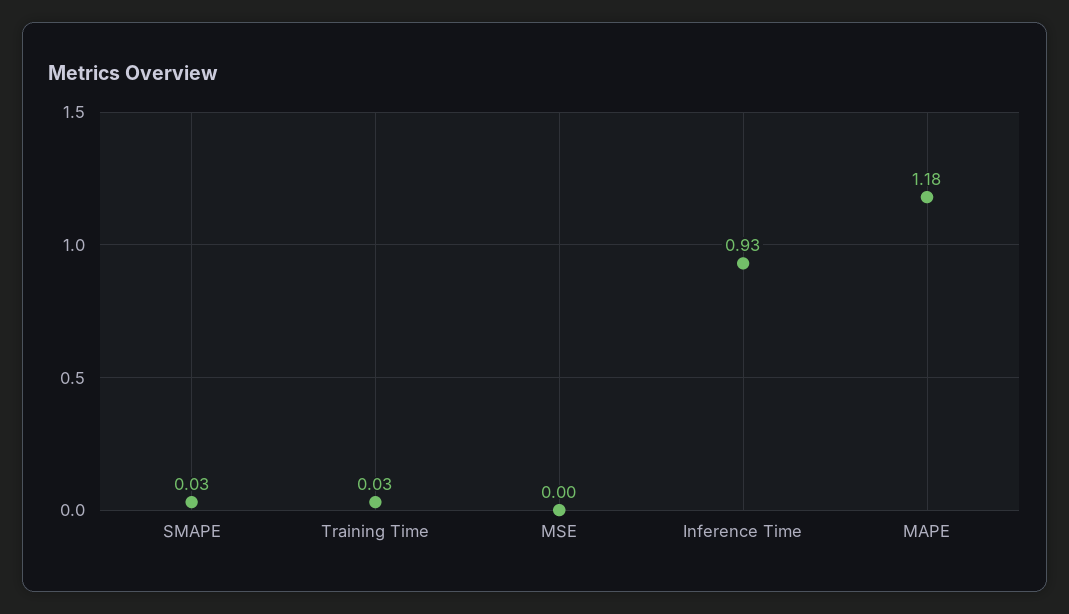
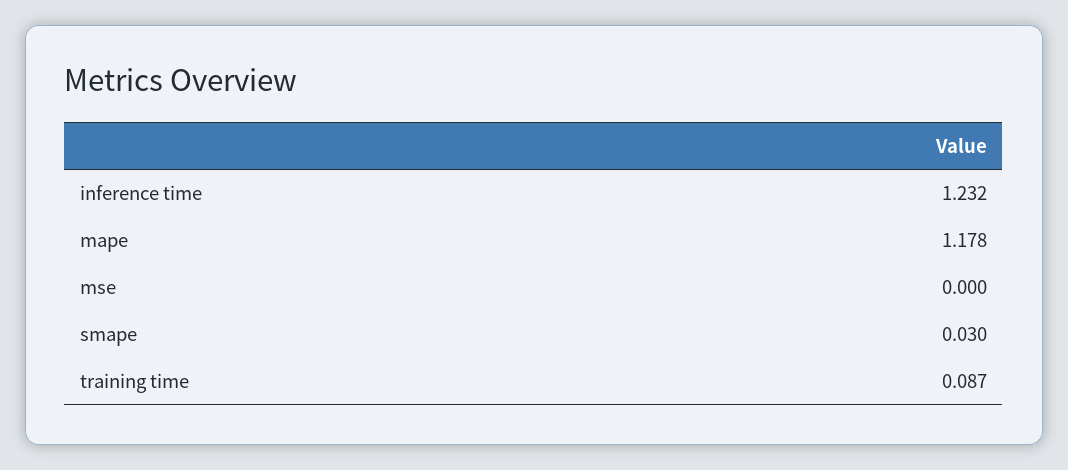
Training Time: 0.03 -> 0.087
Inference Time: 0.93 -> 1.232

